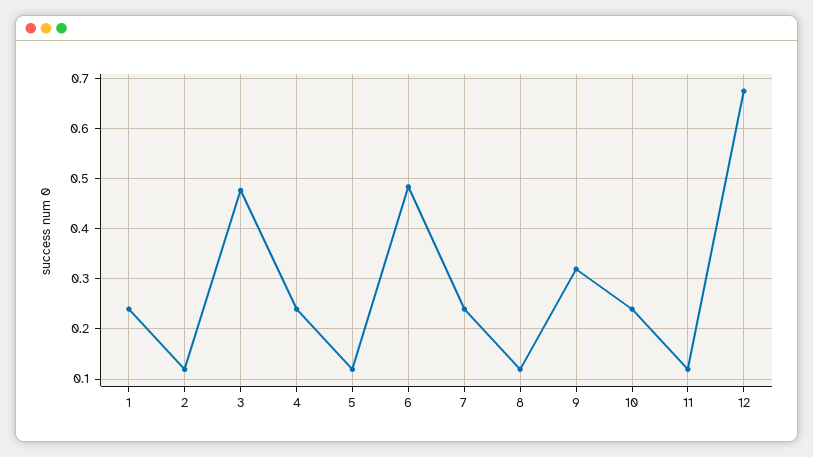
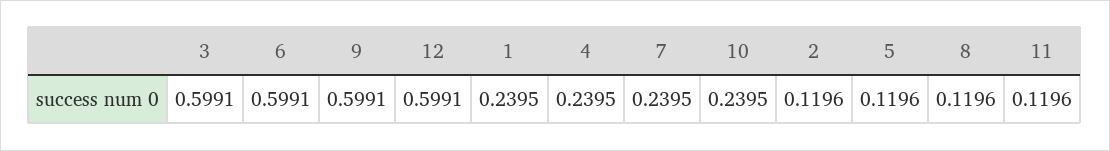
3: 0.48 -> 0.5991
6: 0.48 -> 0.5991
9: 0.32 -> 0.5991
12: 0.68 -> 0.5991

